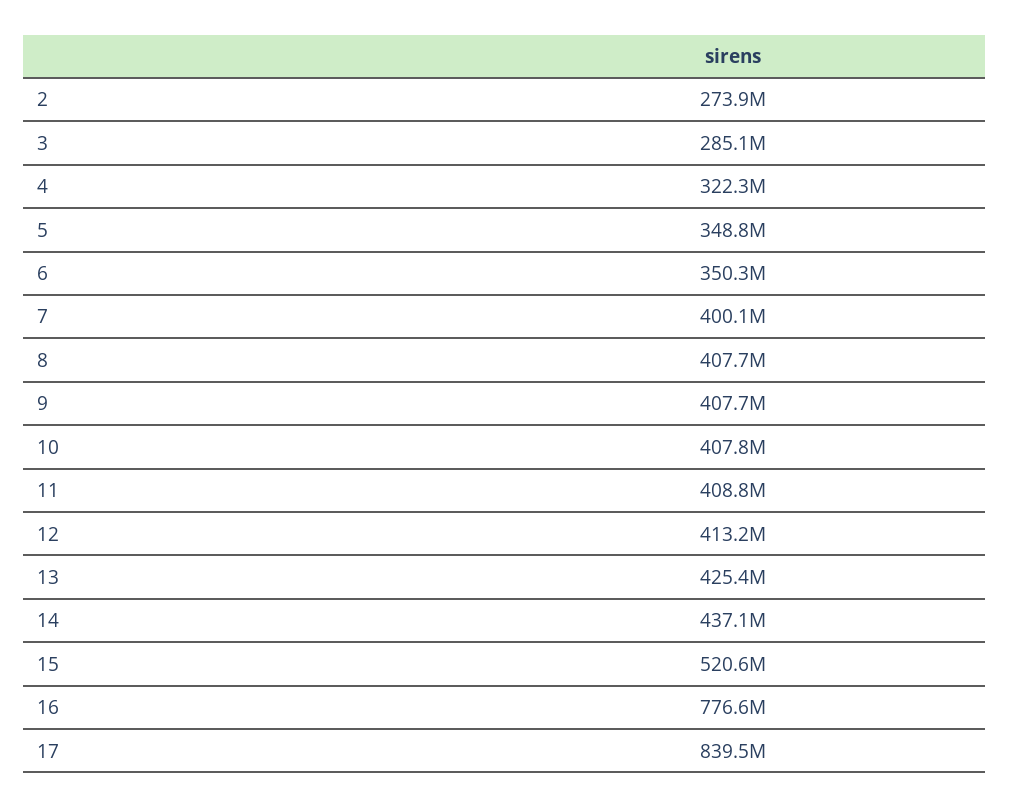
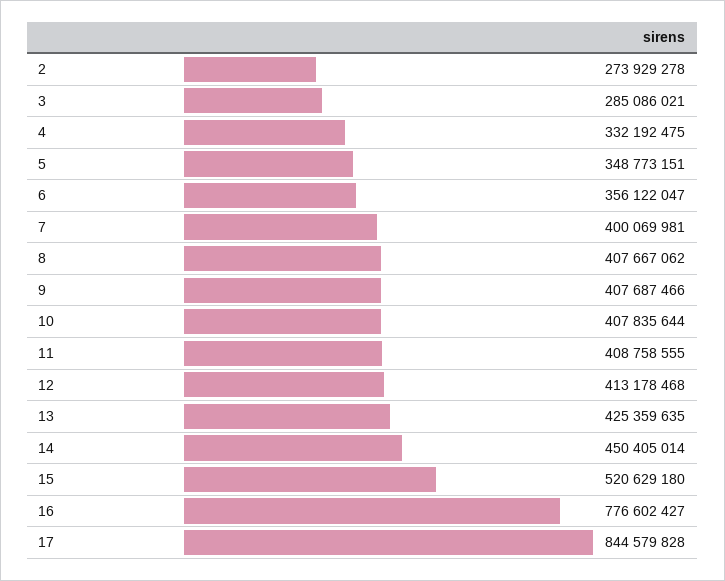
4: 322300000 -> 332192475
6: 350300000 -> 356122047
14: 437100000 -> 450405014
17: 839500000 -> 844579828

